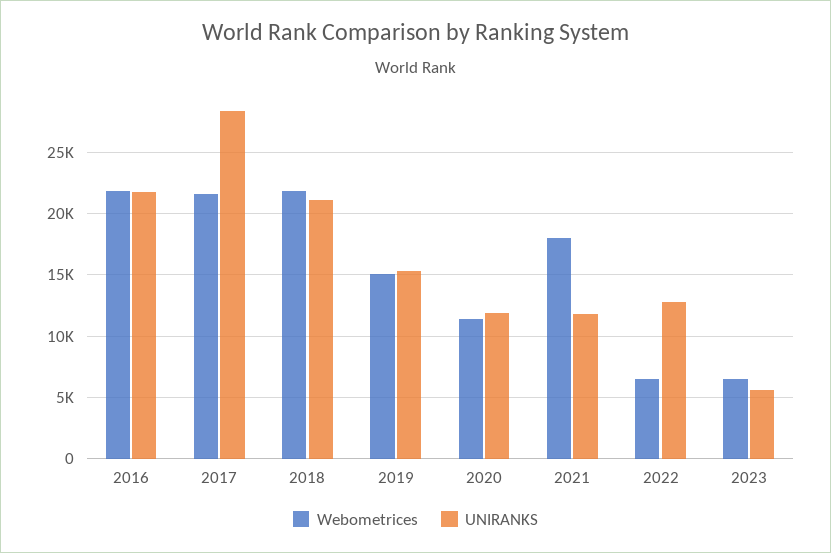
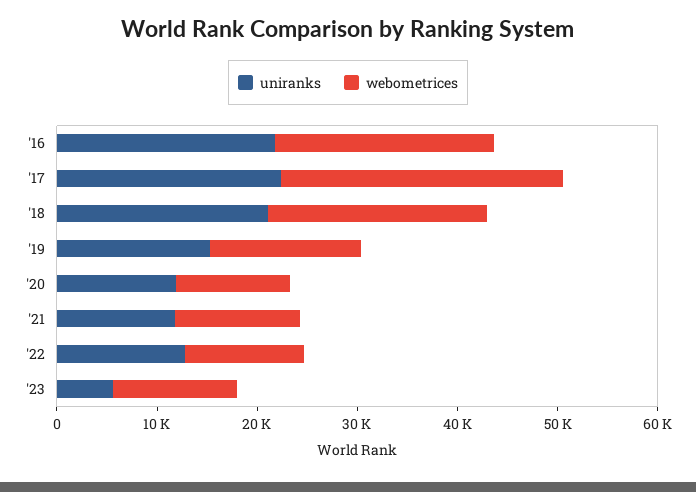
Webometrices, 2017: 21500 -> 28000
UNIRANKS, 2017: 28500 -> 22000
Webometrices, 2021: 18000 -> 12000
Webometrices, 2022: 6500 -> 12000
Webometrices, 2023: 6500 -> 12000

